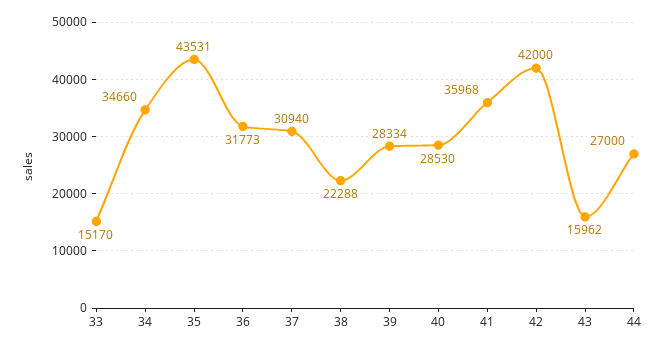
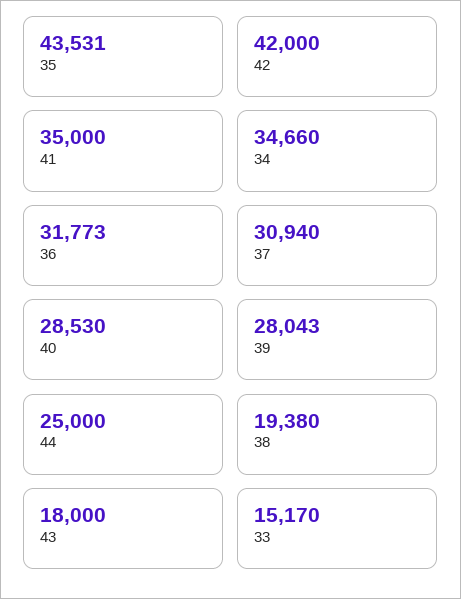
38: 22288 -> 19380
39: 28334 -> 28043
41: 35968 -> 35000
43: 15962 -> 18000
44: 27000 -> 25000

